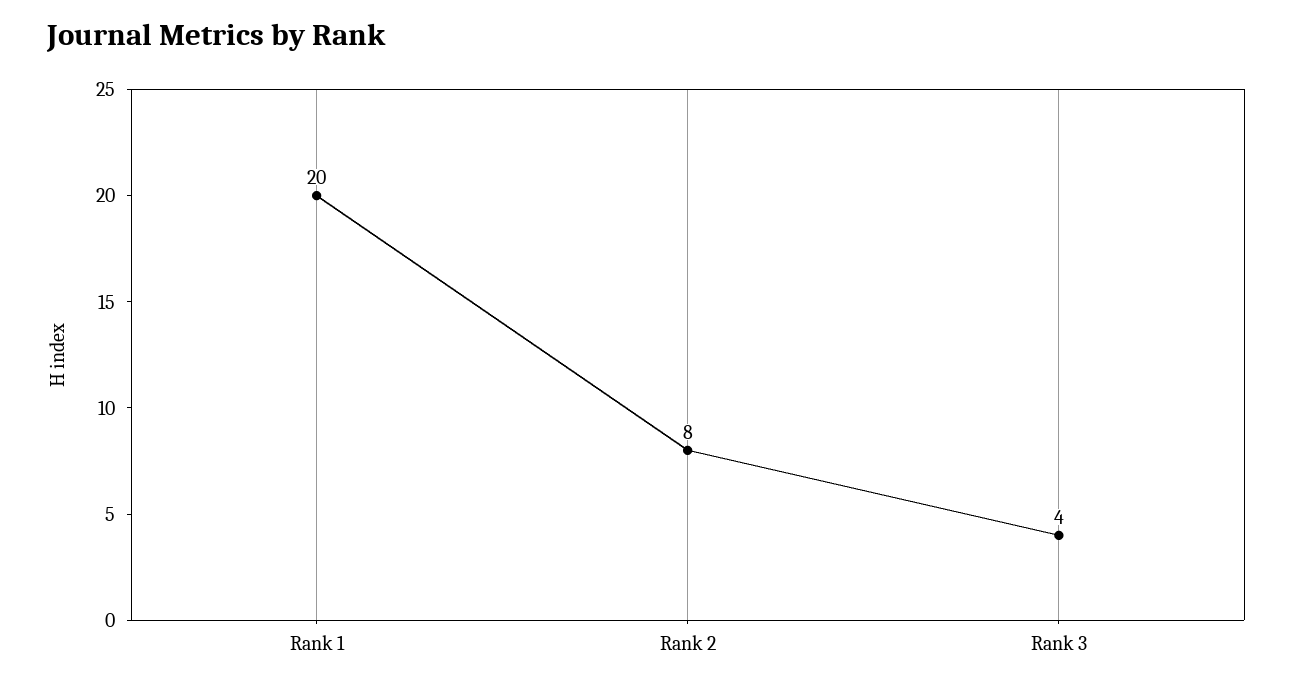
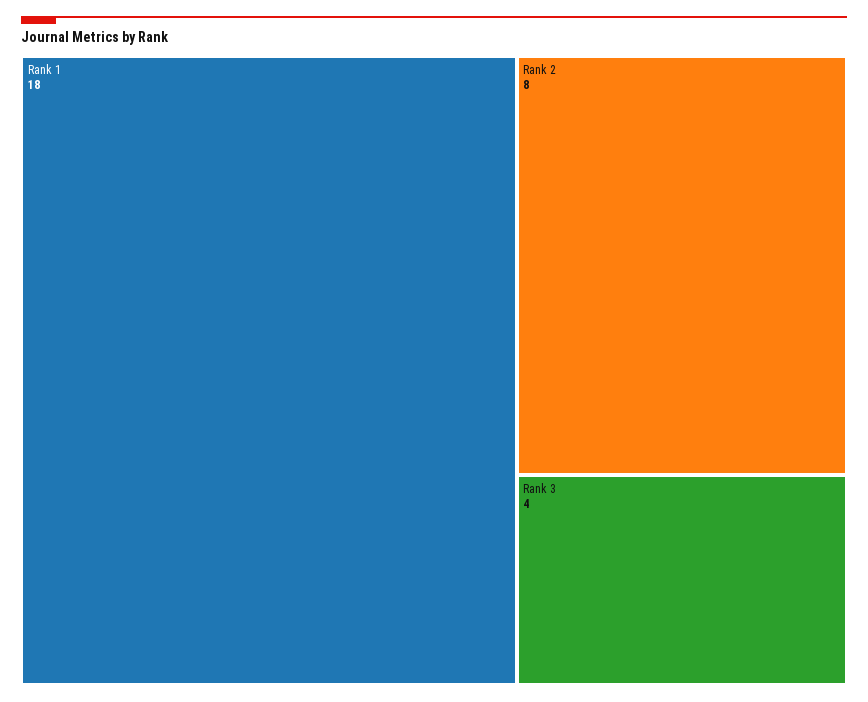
Rank 1: 20 -> 18

